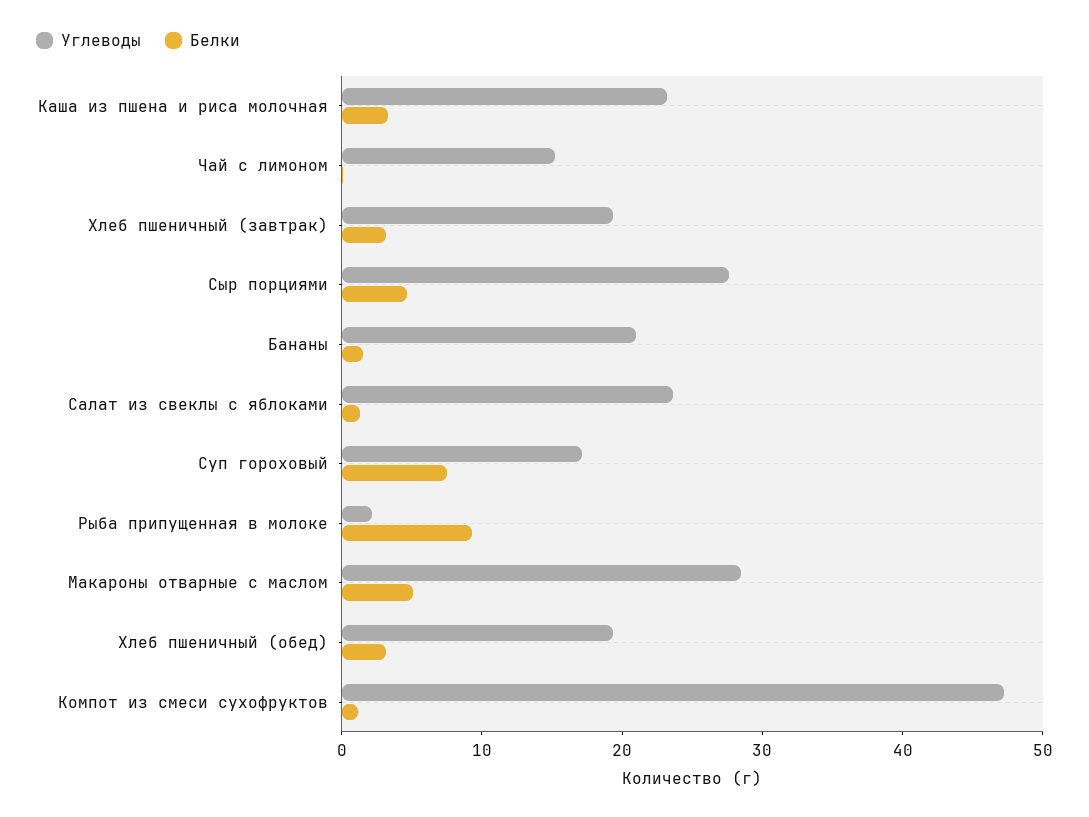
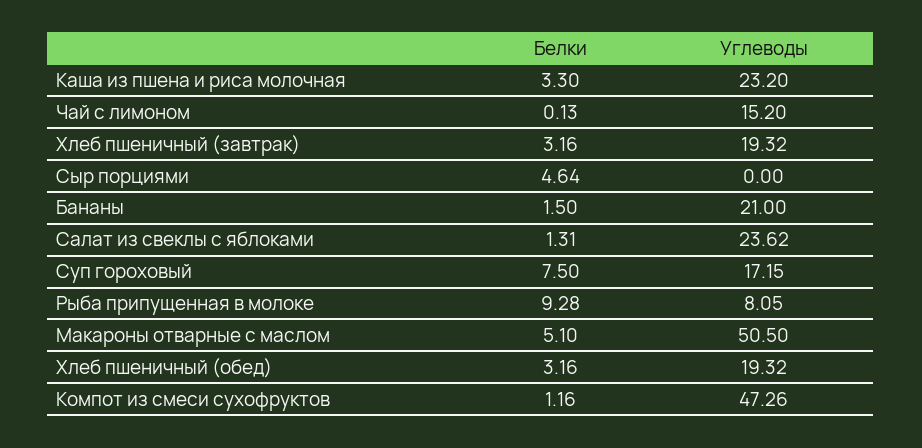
Углеводы, Сыр порциями: 28 -> 0
Углеводы, Рыба припущенная в молоке: 2 -> 8.05
Углеводы, Макароны отварные с маслом: 28 -> 50.5

